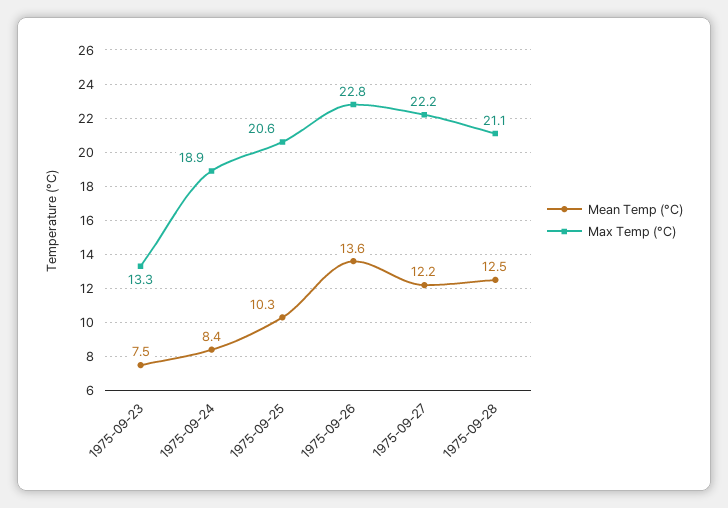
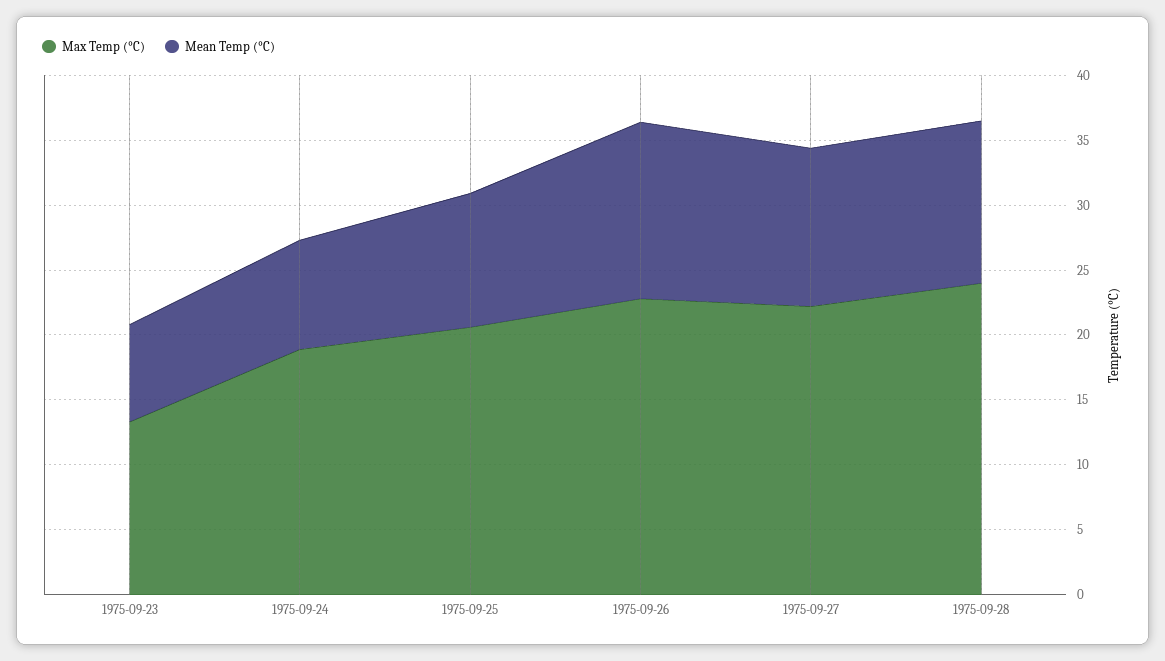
Max Temp (°C), 1975-09-28: 21.1 -> 24

